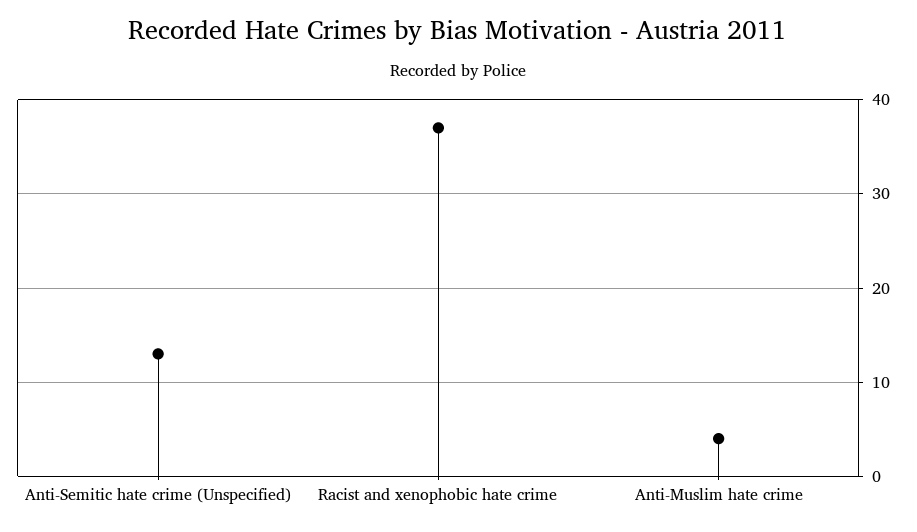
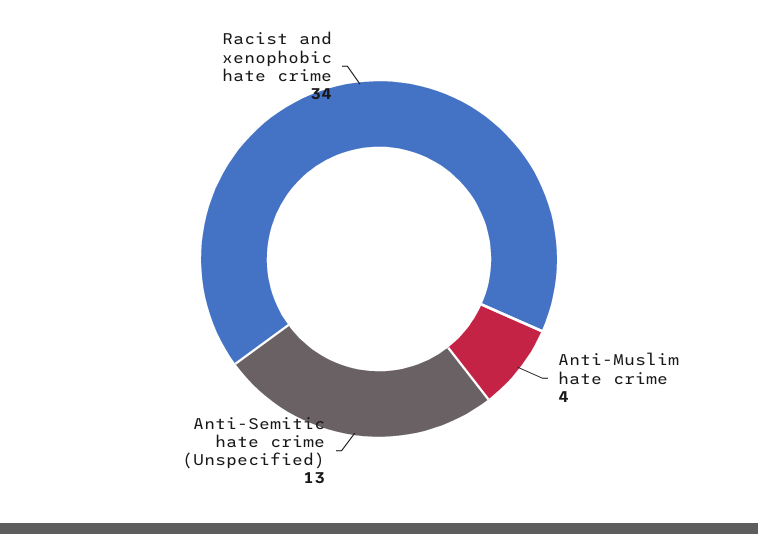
Racist and xenophobic hate crime: 37 -> 34

